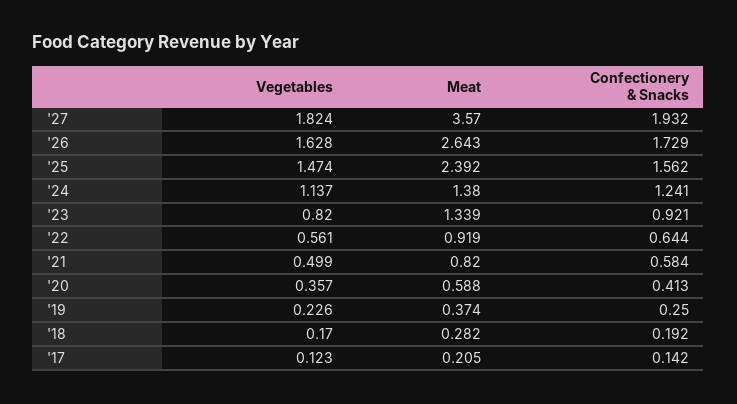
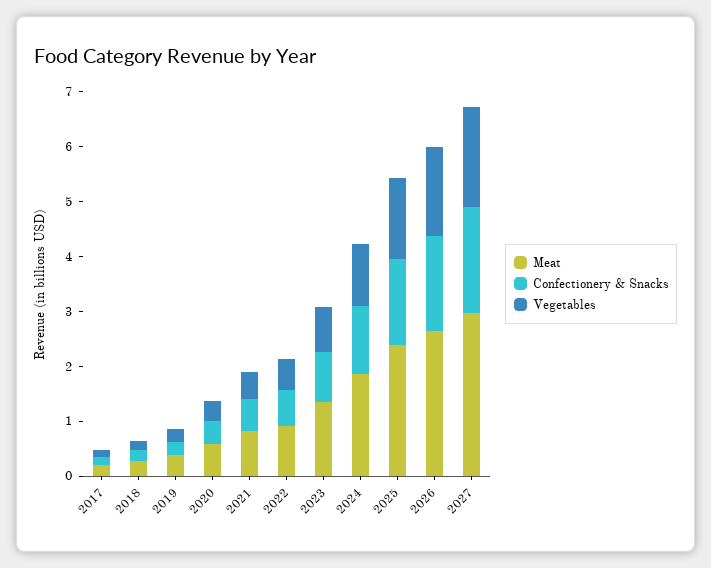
Meat, '27: 3.57 -> 3
Meat, '24: 1.38 -> 1.8

